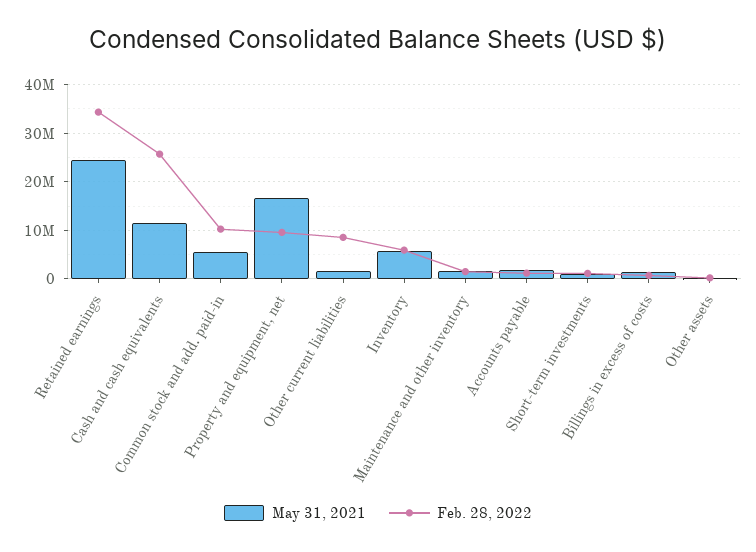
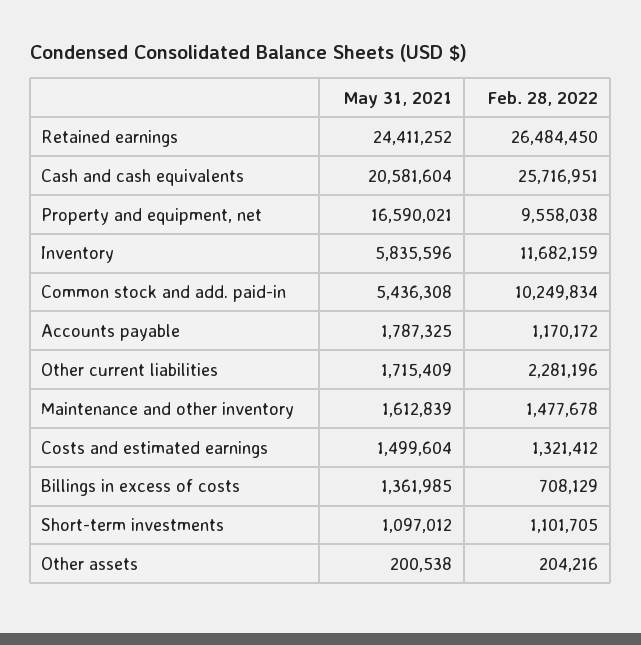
Feb. 28, 2022, Retained earnings: 34000000 -> 26484450
May 31, 2021, Cash and cash equivalents: 12000000 -> 20581604
Feb. 28, 2022, Other current liabilities: 8000000 -> 2281196
Feb. 28, 2022, Inventory: 6000000 -> 11682159
May 31, 2021, Costs and estimated earnings: none -> 1499604
Feb. 28, 2022, Costs and estimated earnings: none -> 1321412

